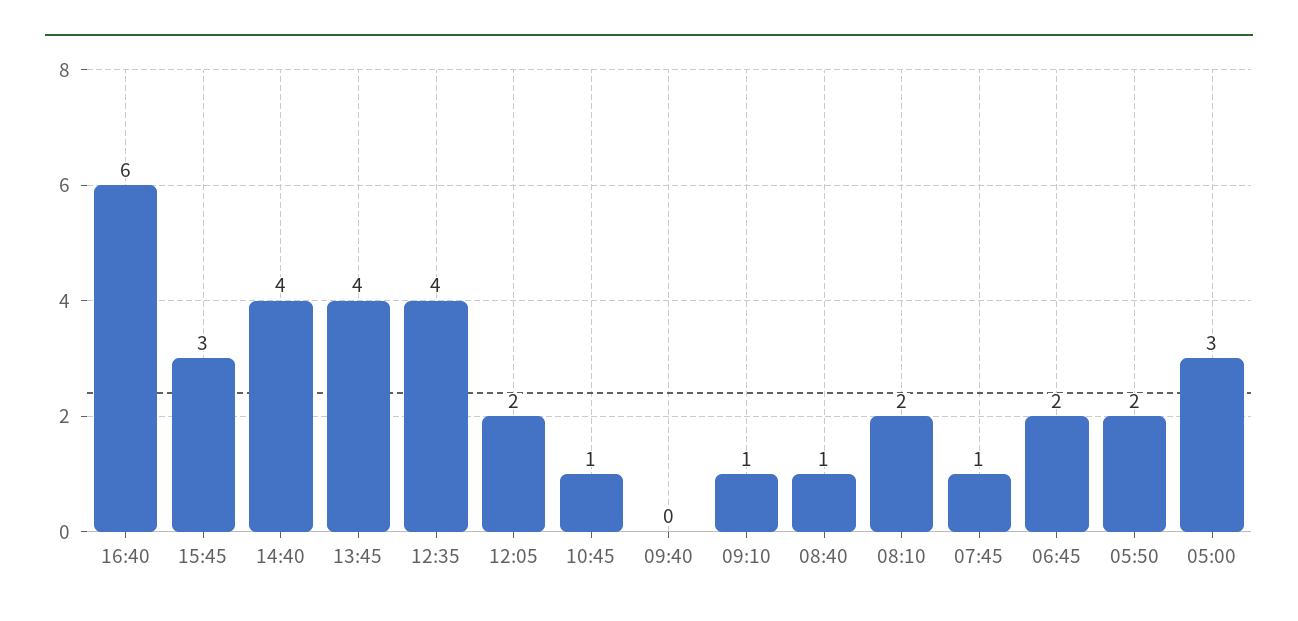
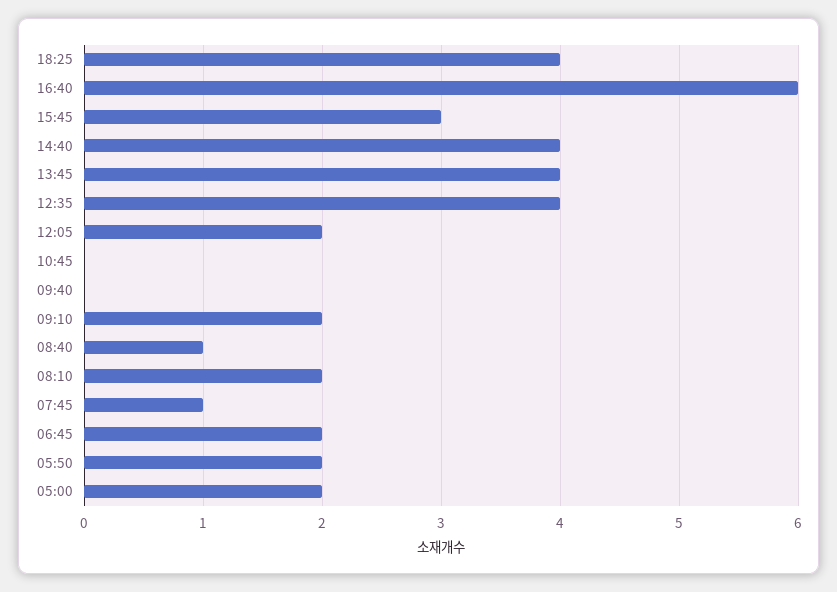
10:45: 1 -> 0
09:10: 1 -> 2
05:00: 3 -> 2
18:25: none -> 4

